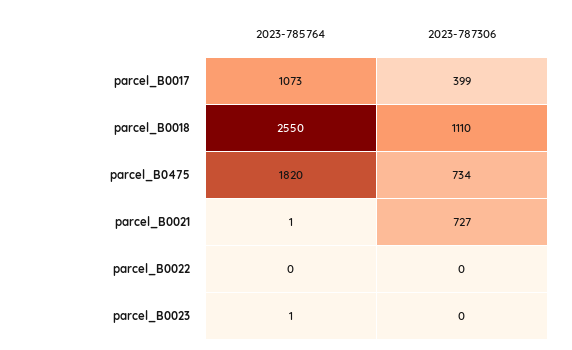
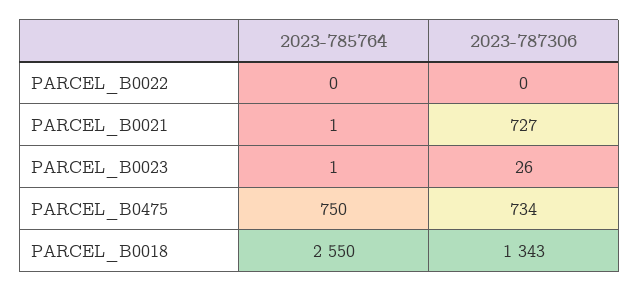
2023-785764, parcel_B0017: 1073 -> none
2023-787306, parcel_B0017: 399 -> none
2023-787306, parcel_B0018: 1110 -> 1343
2023-785764, parcel_B0475: 1820 -> 750
2023-787306, parcel_B0023: 0 -> 26

